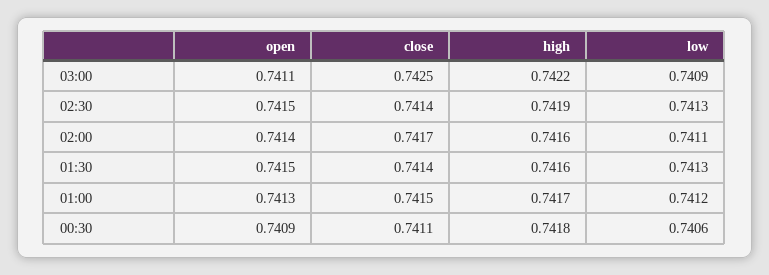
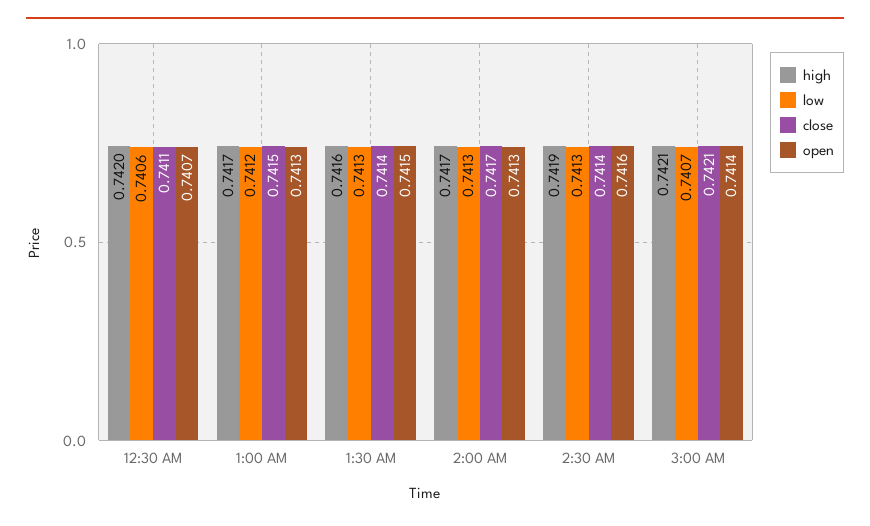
open, 03:00: 0.7411 -> 0.7414
close, 03:00: 0.7425 -> 0.7421
high, 03:00: 0.7422 -> 0.7421
low, 03:00: 0.7409 -> 0.7407
open, 02:30: 0.7415 -> 0.7416
open, 02:00: 0.7414 -> 0.7413
high, 02:00: 0.7416 -> 0.7417
low, 02:00: 0.7411 -> 0.7413
open, 00:30: 0.7409 -> 0.7407
high, 00:30: 0.7418 -> 0.742

